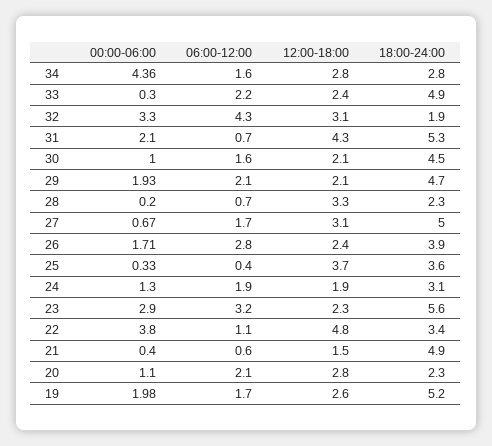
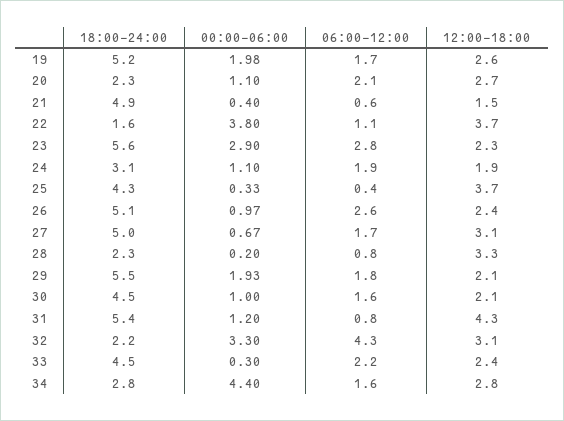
00:00-06:00, 34: 4.36 -> 4.4
18:00-24:00, 33: 4.9 -> 4.5
18:00-24:00, 32: 1.9 -> 2.2
00:00-06:00, 31: 2.1 -> 1.2
06:00-12:00, 31: 0.7 -> 0.8
18:00-24:00, 31: 5.3 -> 5.4
06:00-12:00, 29: 2.1 -> 1.8
18:00-24:00, 29: 4.7 -> 5.5
06:00-12:00, 28: 0.7 -> 0.8
00:00-06:00, 26: 1.71 -> 0.97
06:00-12:00, 26: 2.8 -> 2.6
18:00-24:00, 26: 3.9 -> 5.1
18:00-24:00, 25: 3.6 -> 4.3
00:00-06:00, 24: 1.3 -> 1.1
06:00-12:00, 23: 3.2 -> 2.8
12:00-18:00, 22: 4.8 -> 3.7
18:00-24:00, 22: 3.4 -> 1.6
12:00-18:00, 20: 2.8 -> 2.7

